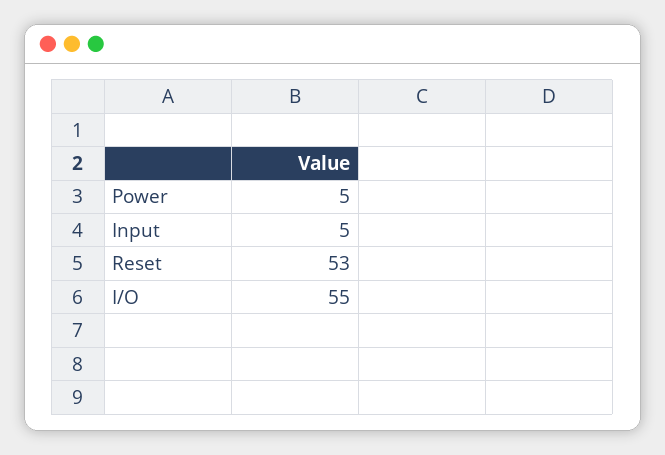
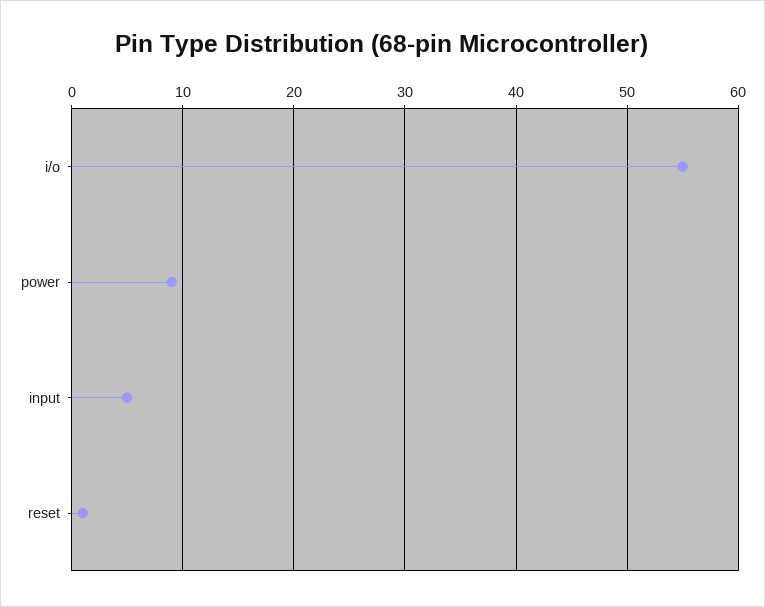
Power: 5 -> 9
Reset: 53 -> 1

